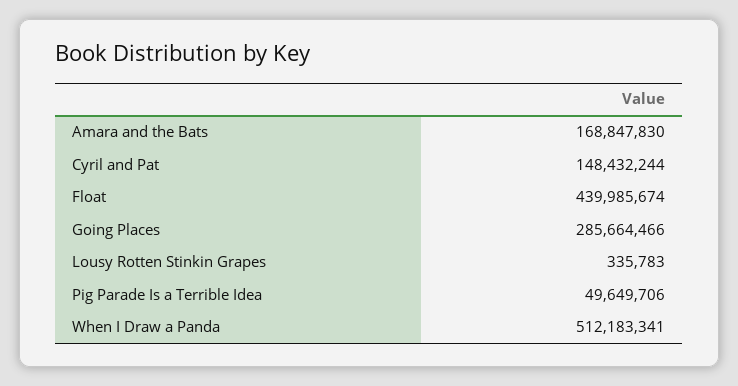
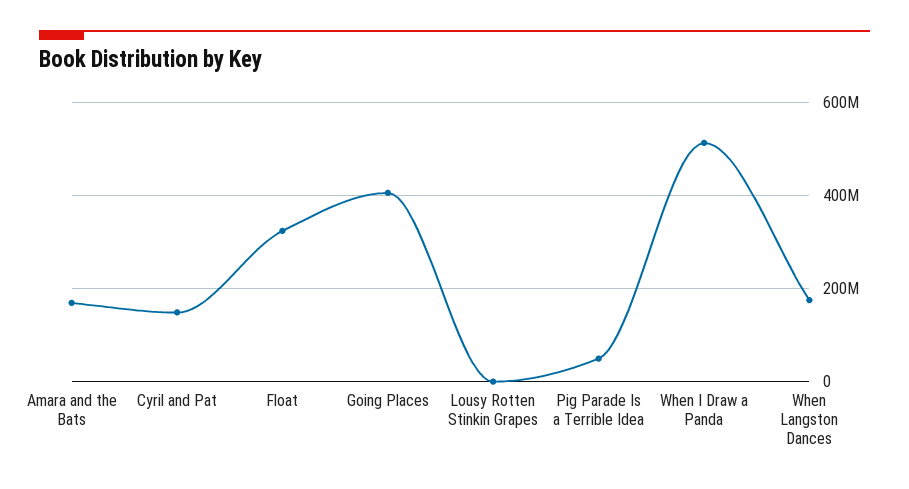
Float: 439985674 -> 320000000
Going Places: 285664466 -> 400000000
When Langston Dances: none -> 180000000

